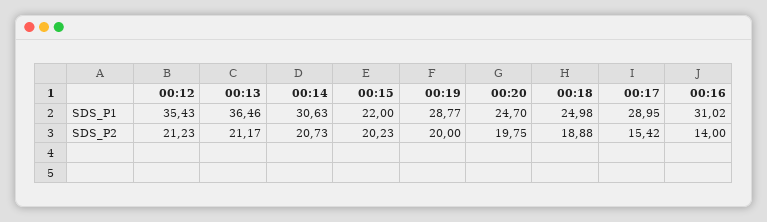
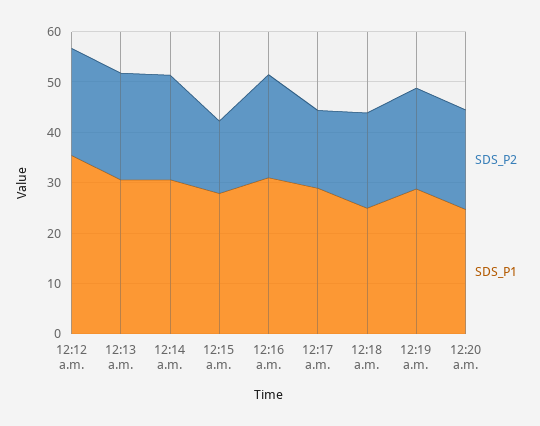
SDS_P1, 00:13: 36.46 -> 30
SDS_P1, 00:15: 22 -> 28
SDS_P2, 00:15: 20.23 -> 14
SDS_P2, 00:16: 14 -> 20

